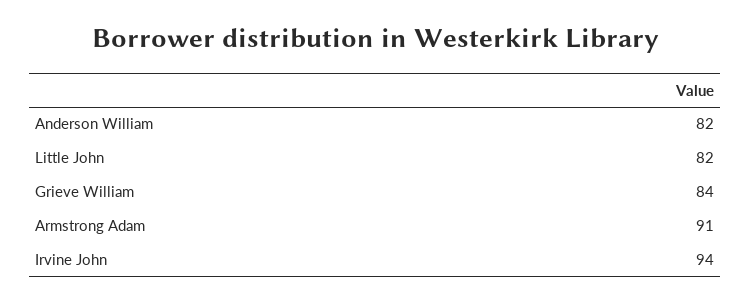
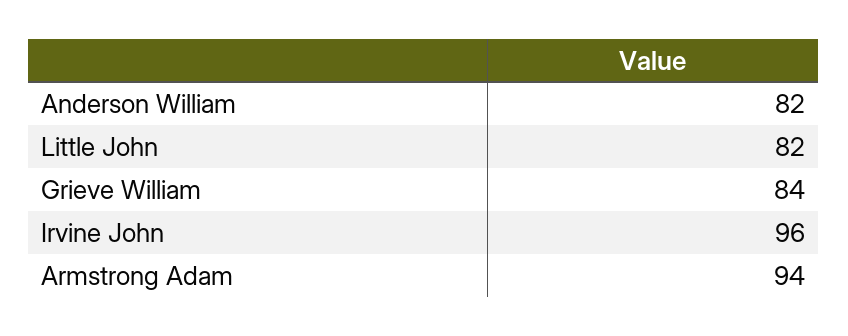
Armstrong Adam: 91 -> 94
Irvine John: 94 -> 96

